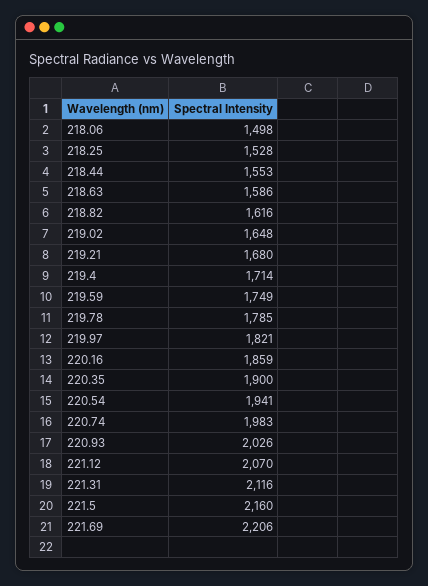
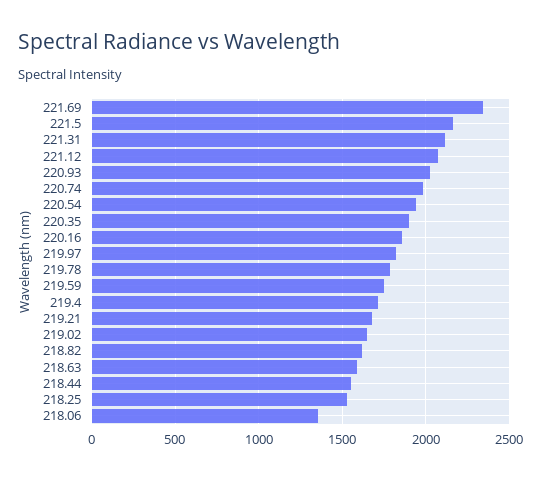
218.06: 1498 -> 1350
221.69: 2206 -> 2350

